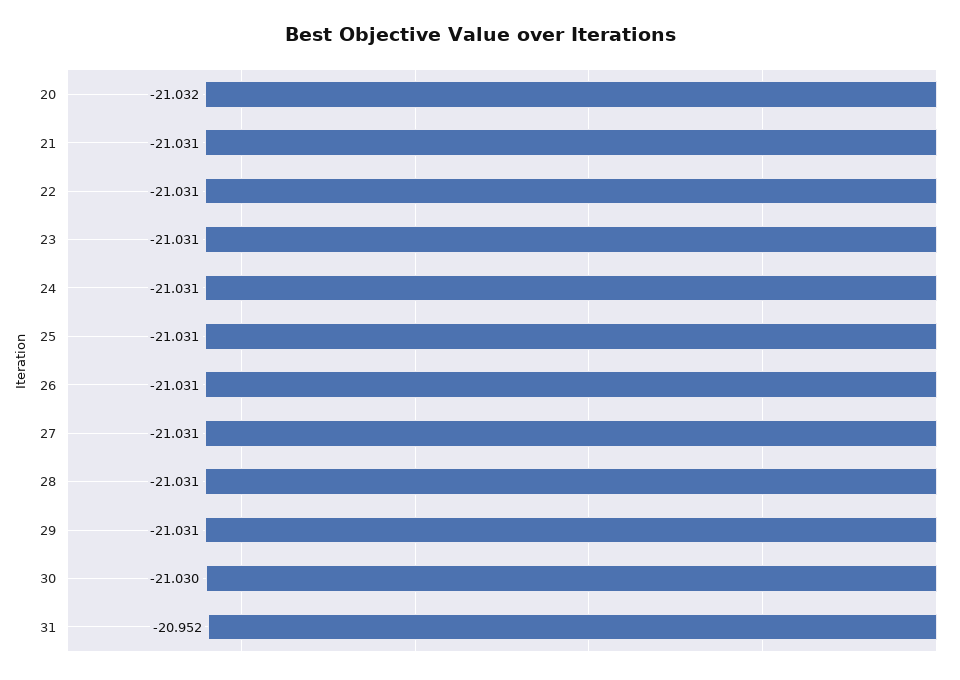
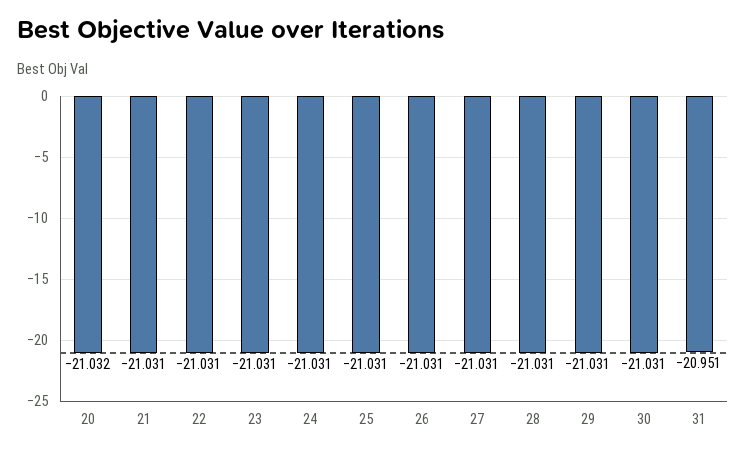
30: -21.03 -> -21.031
31: -20.952 -> -20.951

